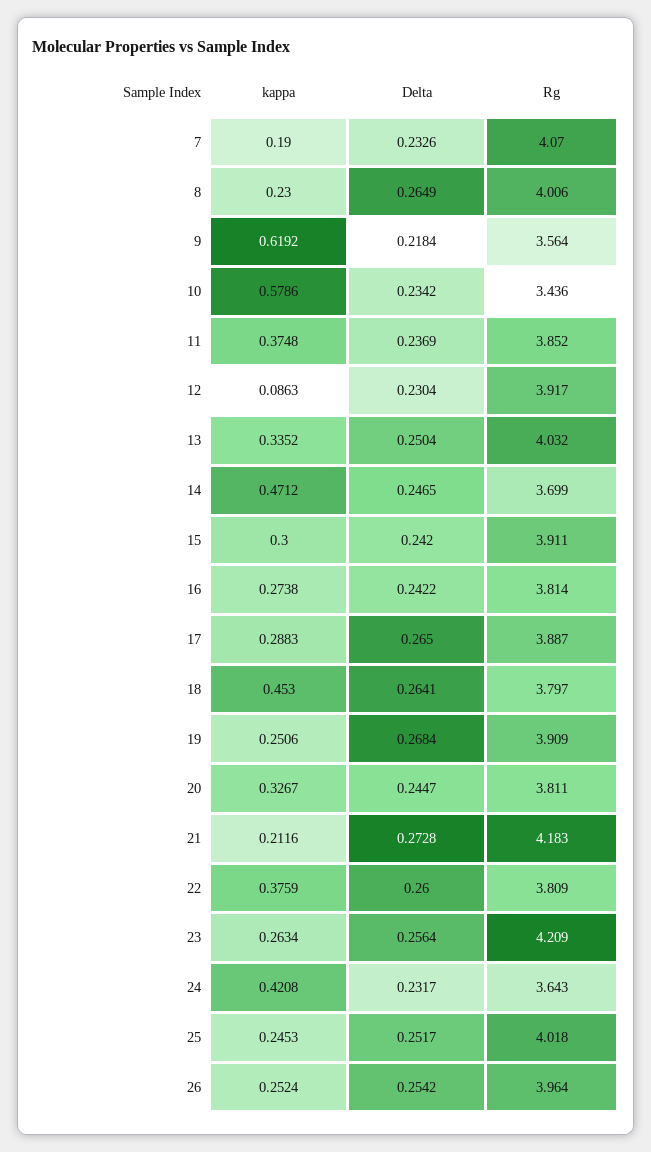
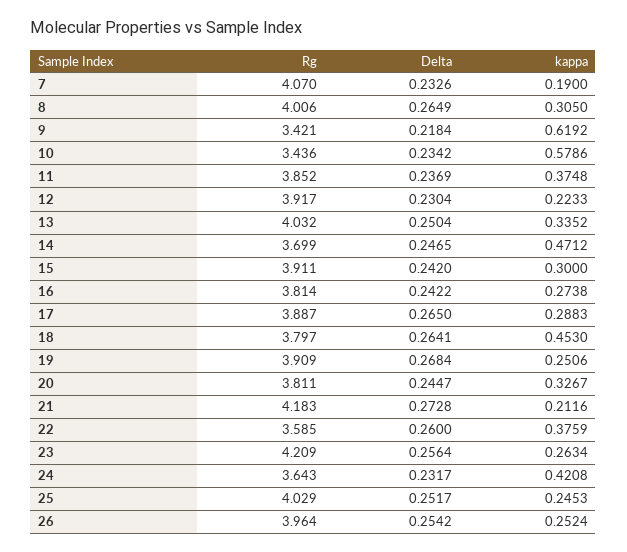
kappa, 8: 0.23 -> 0.305
Rg, 9: 3.564 -> 3.421
kappa, 12: 0.0863 -> 0.2233
Rg, 22: 3.809 -> 3.585
Rg, 25: 4.018 -> 4.029

